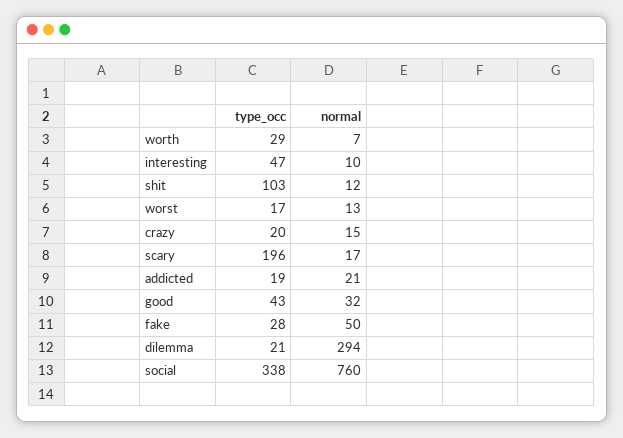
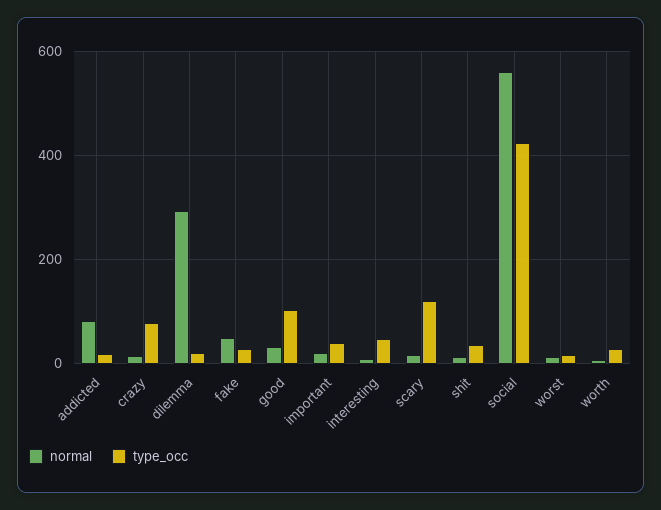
type_occ, shit: 103 -> 40
type_occ, crazy: 20 -> 80
type_occ, scary: 196 -> 120
normal, addicted: 21 -> 80
type_occ, good: 43 -> 100
type_occ, social: 338 -> 420
normal, social: 760 -> 560
normal, important: none -> 20
type_occ, important: none -> 40

